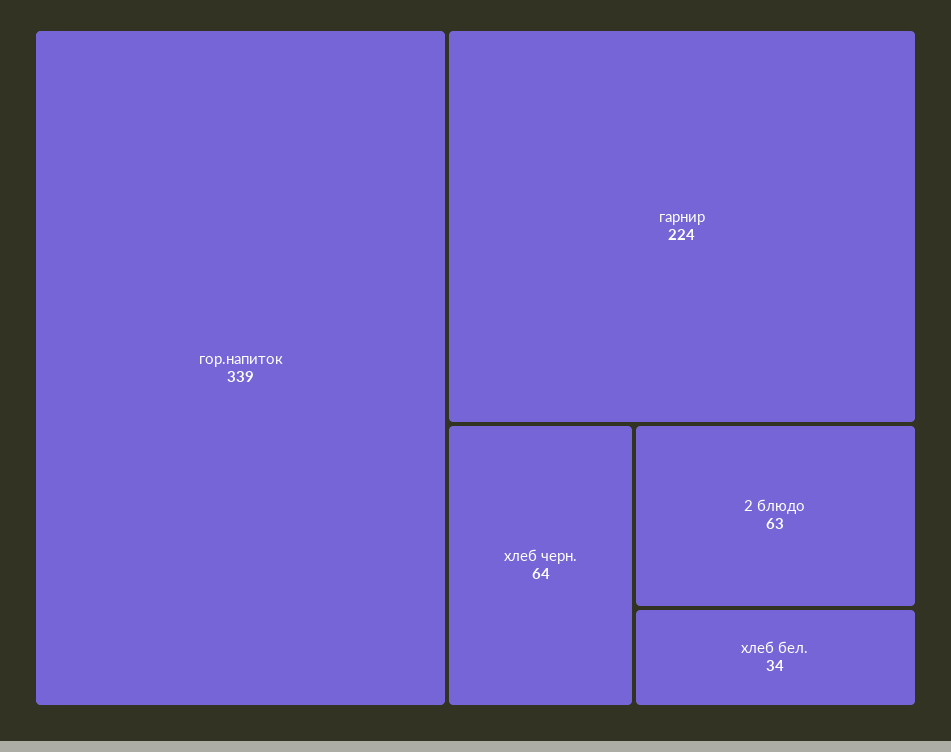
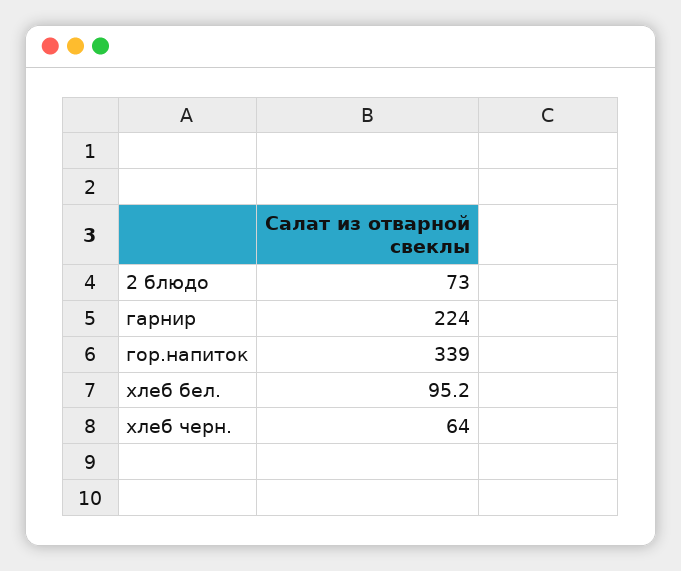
2 блюдо: 63 -> 73
хлеб бел.: 34 -> 95.2

